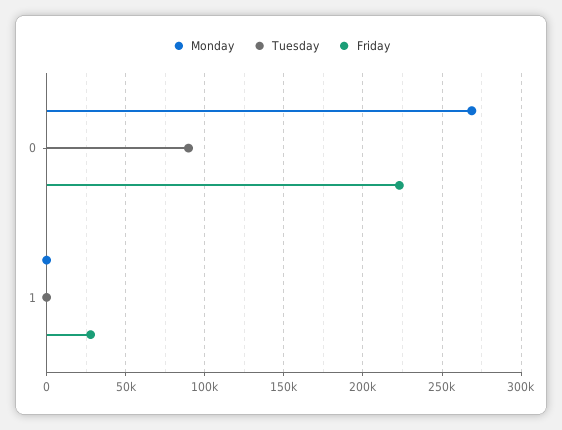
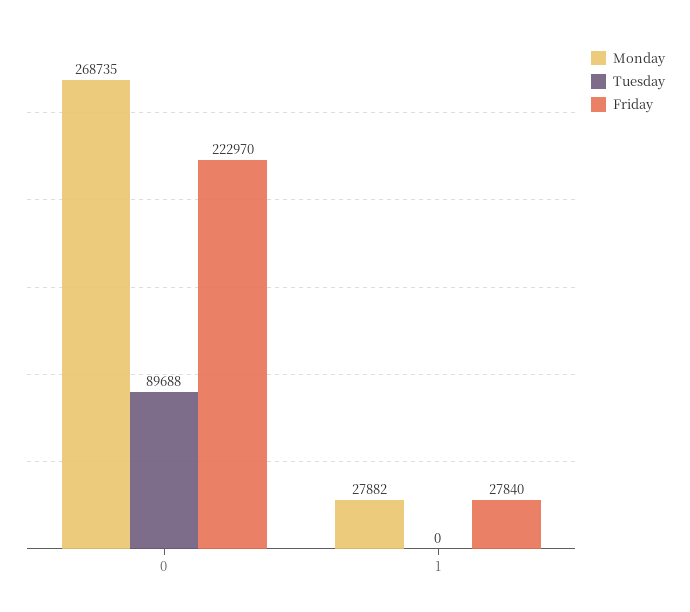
Monday, 1: 0 -> 27882

